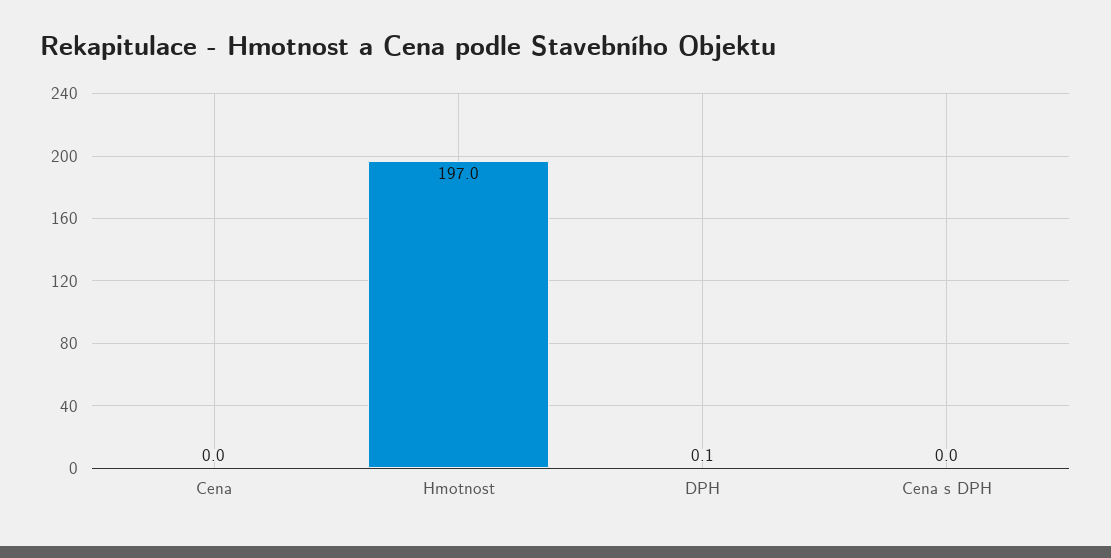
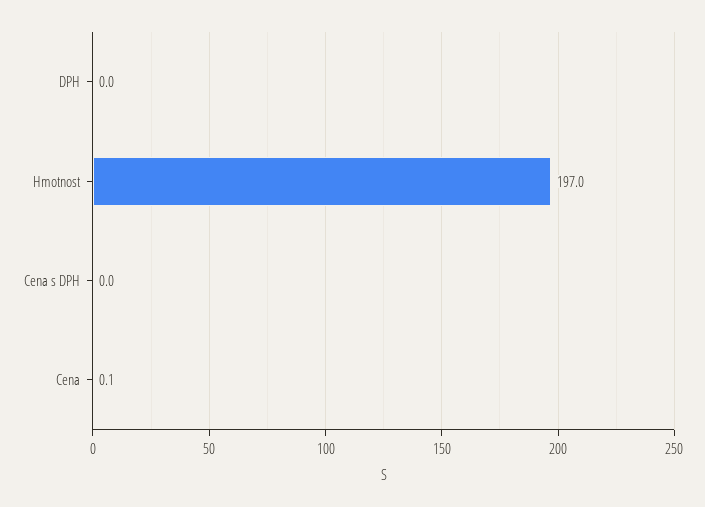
Cena: 0 -> 0.1
DPH: 0.1 -> 0

